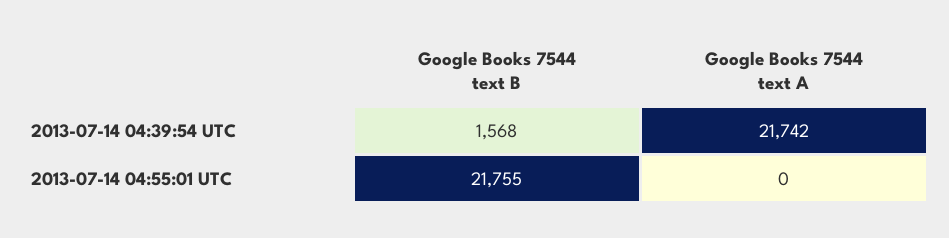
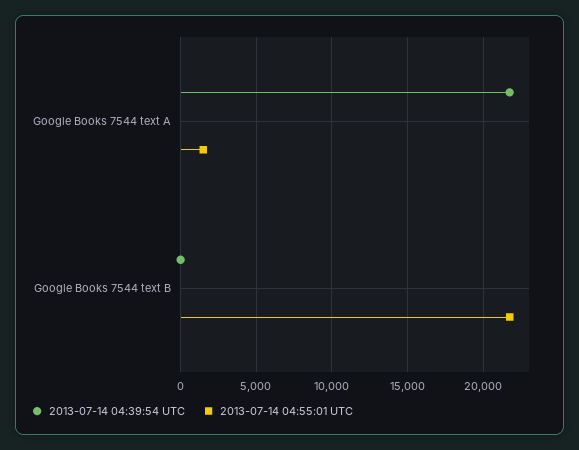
2013-07-14 04:39:54 UTC, Google Books 7544 text B: 1568 -> 0
2013-07-14 04:55:01 UTC, Google Books 7544 text A: 0 -> 1500

